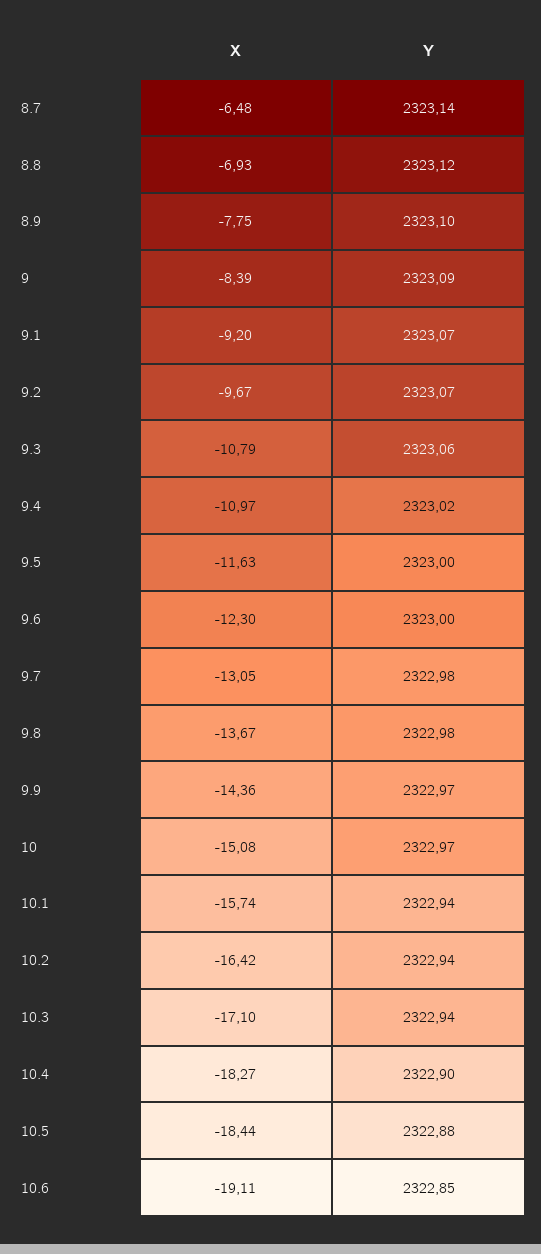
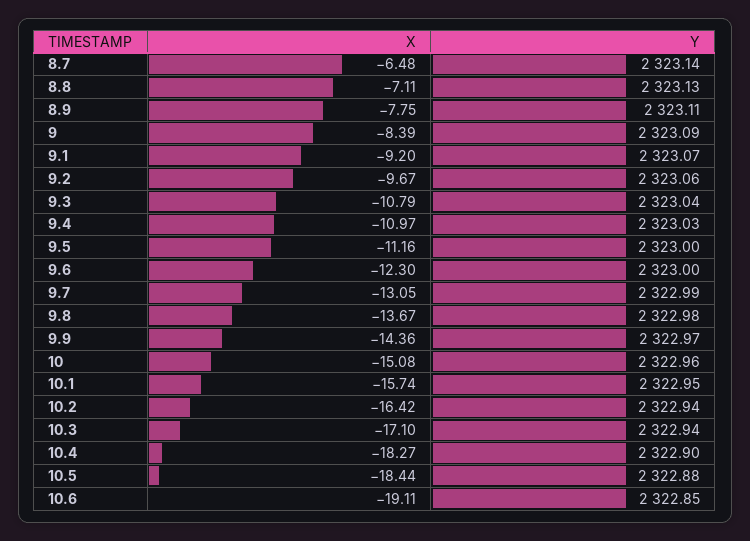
X, 8.8: -6.93 -> -7.11
Y, 8.8: 2323.12 -> 2323.13
Y, 8.9: 2323.1 -> 2323.11
Y, 9.2: 2323.07 -> 2323.06
Y, 9.3: 2323.06 -> 2323.04
Y, 9.4: 2323.02 -> 2323.03
X, 9.5: -11.63 -> -11.16
Y, 9.7: 2322.98 -> 2322.99
Y, 10: 2322.97 -> 2322.96
Y, 10.1: 2322.94 -> 2322.95

